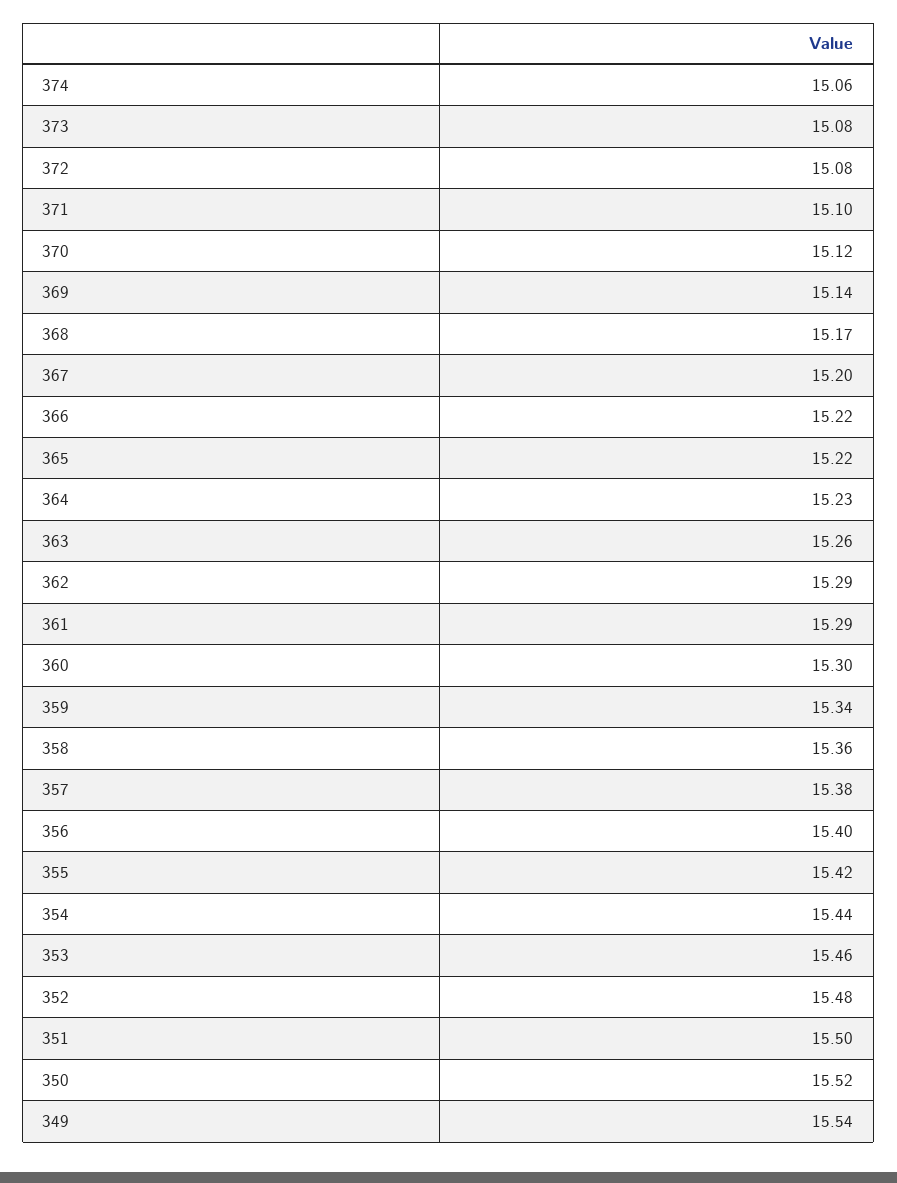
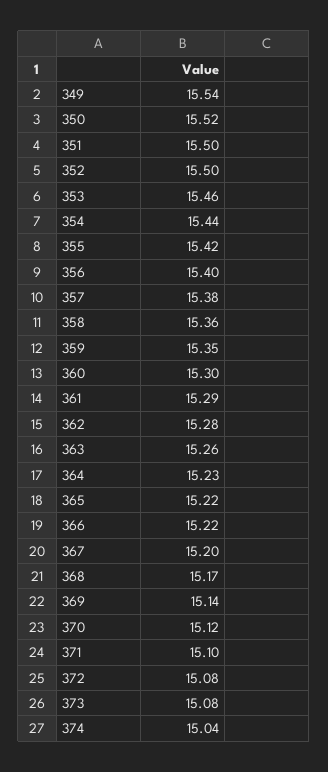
374: 15.06 -> 15.04
362: 15.29 -> 15.28
359: 15.34 -> 15.35
352: 15.48 -> 15.5

